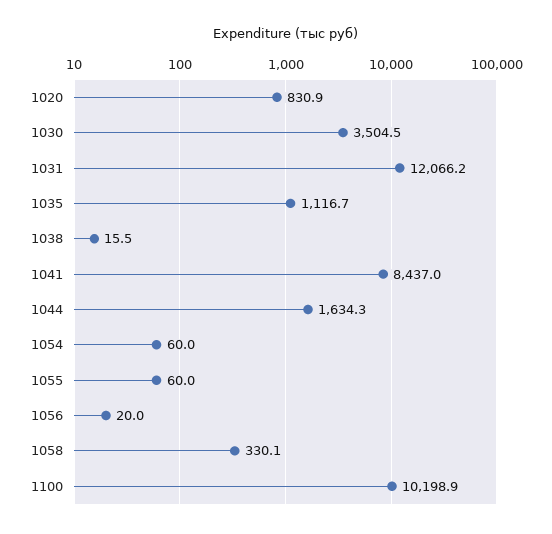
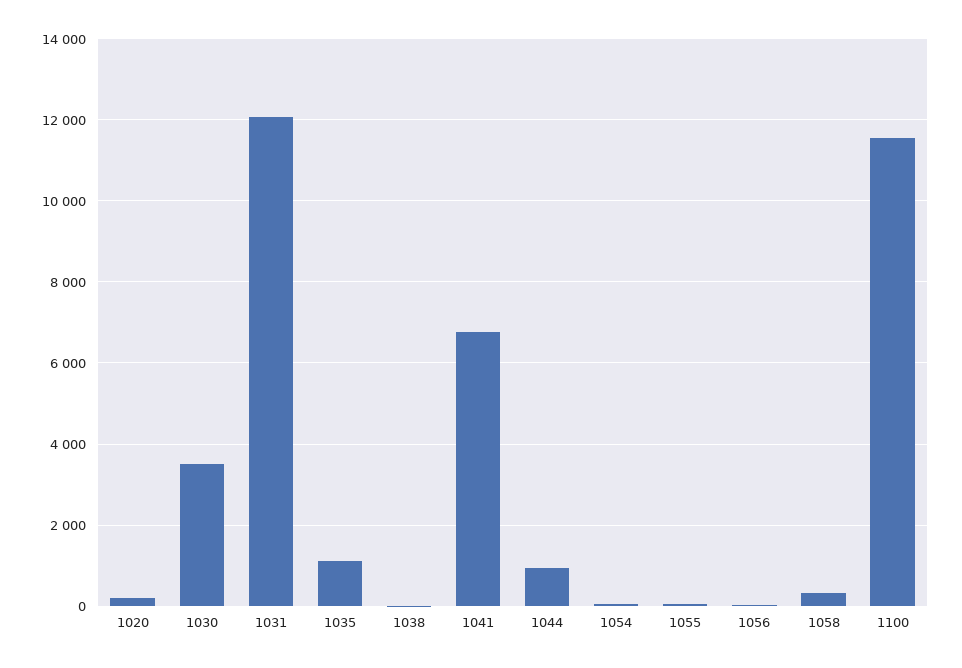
1020: 830.9 -> 200
1041: 8437 -> 6800
1044: 1634.3 -> 1000
1100: 10198.9 -> 11600

